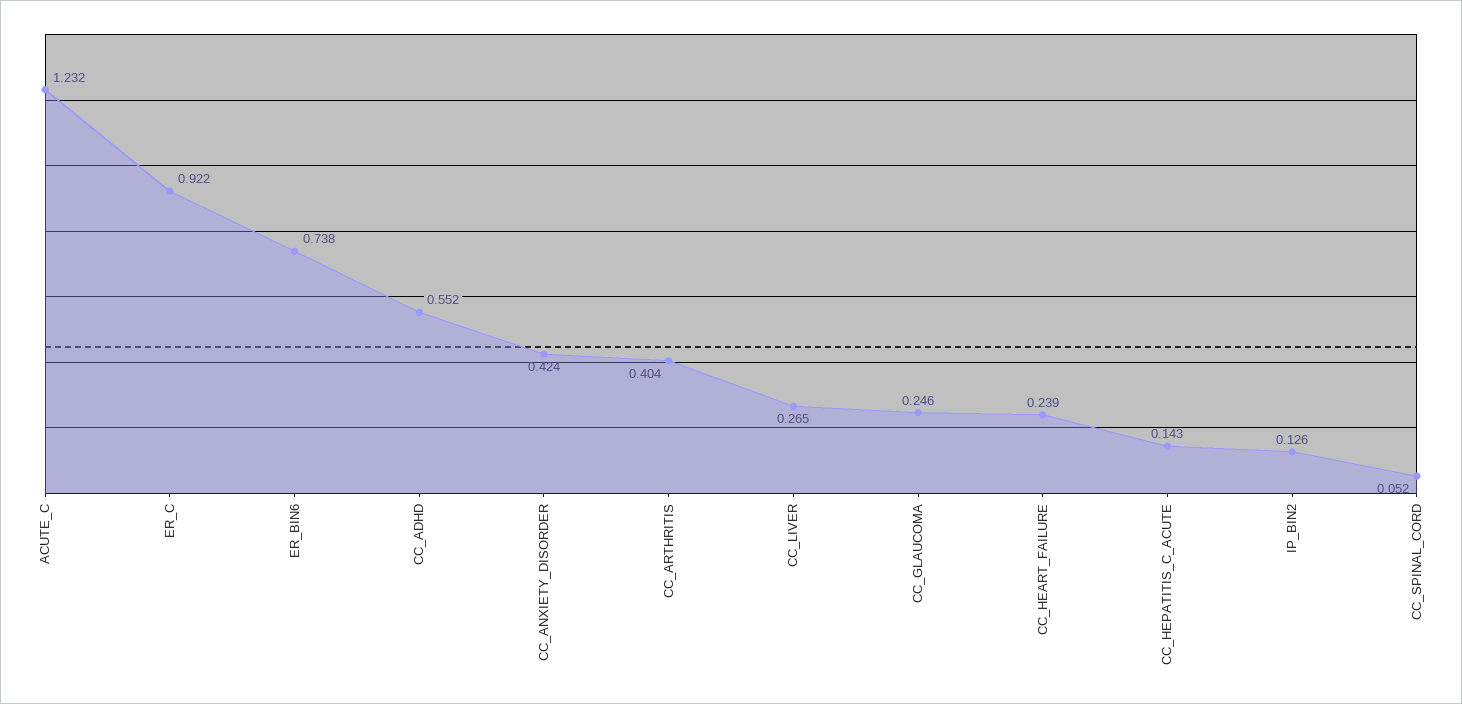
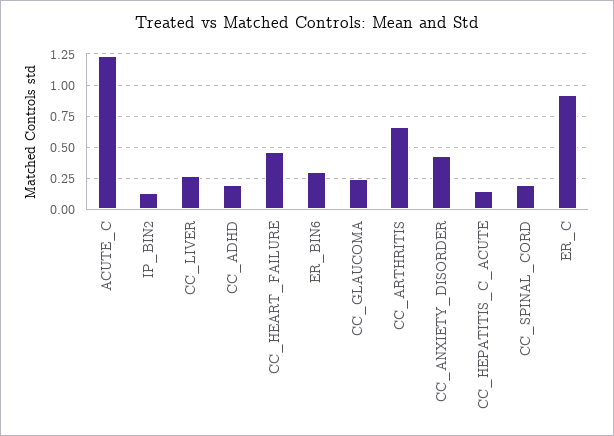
ER_BIN6: 0.738 -> 0.3
CC_ADHD: 0.552 -> 0.2
CC_ARTHRITIS: 0.404 -> 0.65
CC_HEART_FAILURE: 0.239 -> 0.45
CC_SPINAL_CORD: 0.052 -> 0.2

